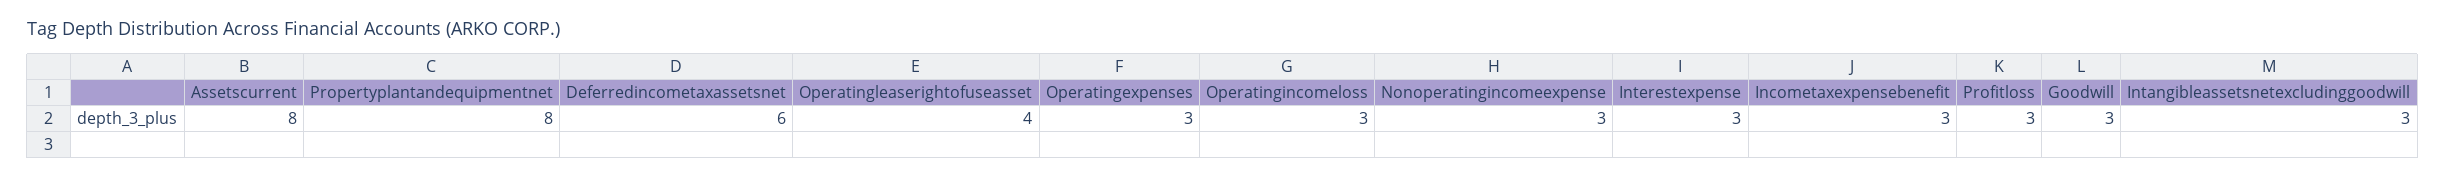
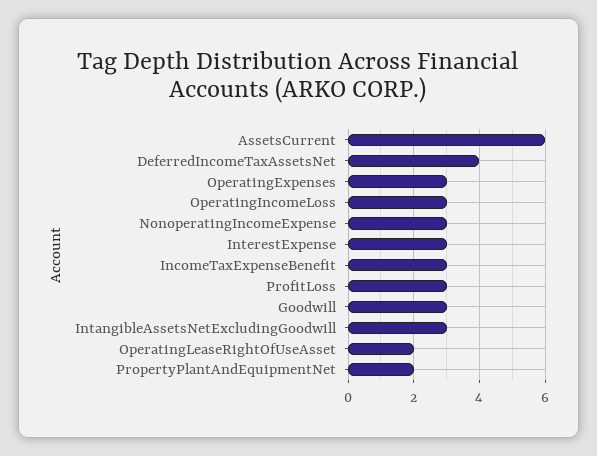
Assetscurrent: 8 -> 6
Propertyplantandequipmentnet: 8 -> 2
Deferredincometaxassetsnet: 6 -> 4
Operatingleaserightofuseasset: 4 -> 2

